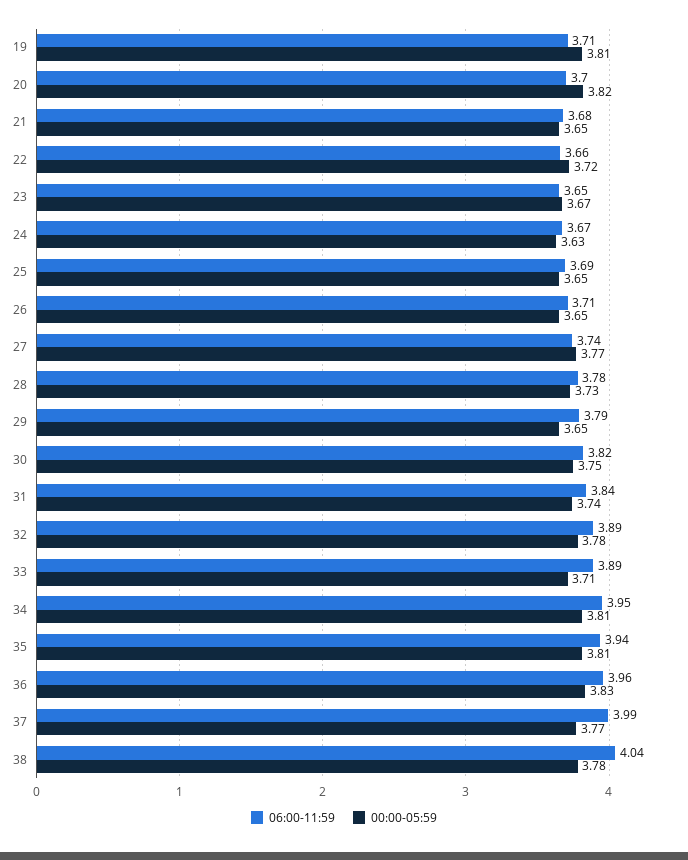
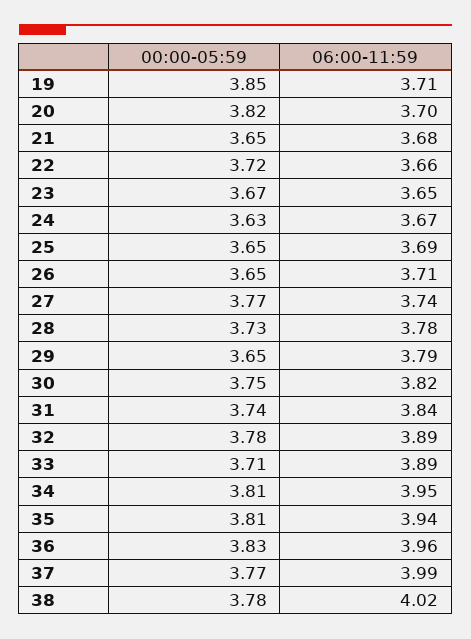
00:00-05:59, 19: 3.81 -> 3.85
06:00-11:59, 38: 4.04 -> 4.02

